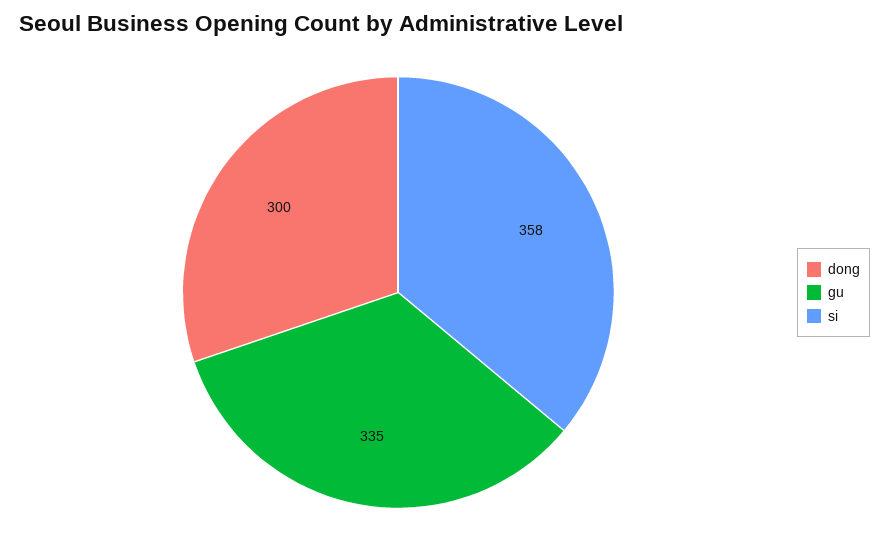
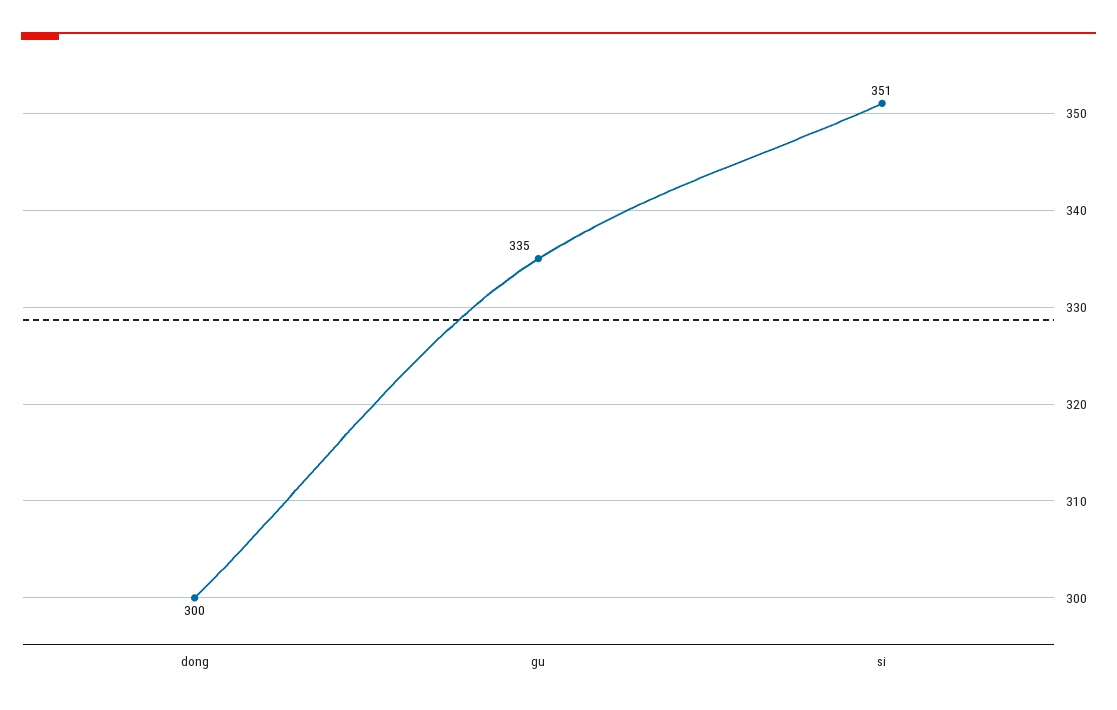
si: 358 -> 351

